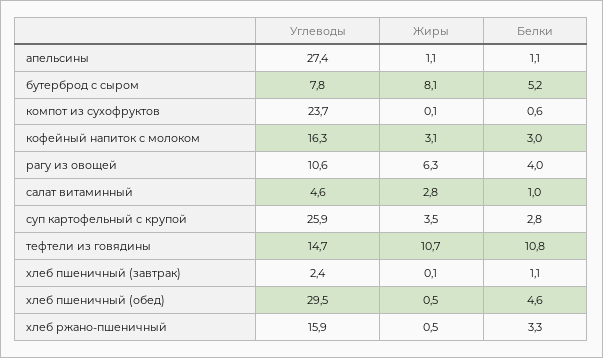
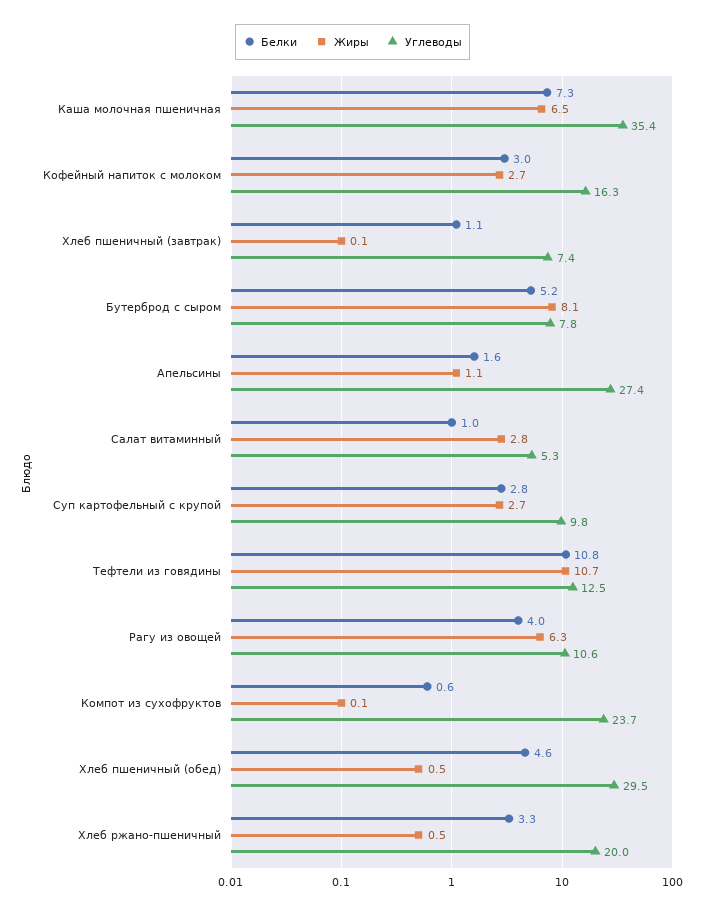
Белки, апельсины: 1.1 -> 1.6
Жиры, кофейный напиток с молоком: 3.1 -> 2.7
Углеводы, салат витаминный: 4.6 -> 5.3
Углеводы, суп картофельный с крупой: 25.9 -> 9.8
Жиры, суп картофельный с крупой: 3.5 -> 2.7
Углеводы, тефтели из говядины: 14.7 -> 12.5
Углеводы, хлеб пшеничный (завтрак): 2.4 -> 7.4
Углеводы, хлеб ржано-пшеничный: 15.9 -> 20
Белки, Каша молочная пшеничная: none -> 7.3
Жиры, Каша молочная пшеничная: none -> 6.5
Углеводы, Каша молочная пшеничная: none -> 35.4

